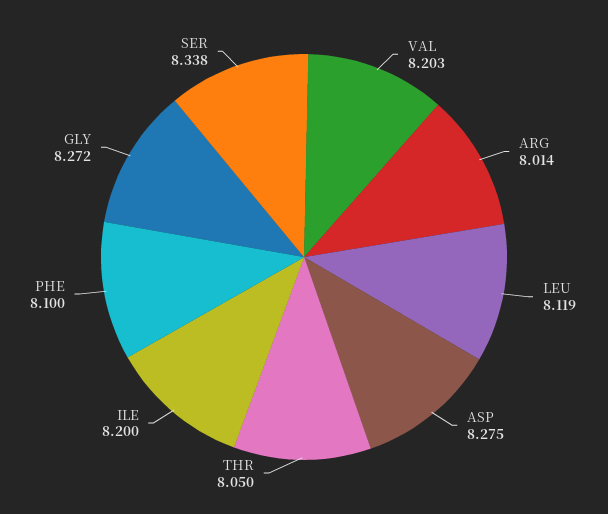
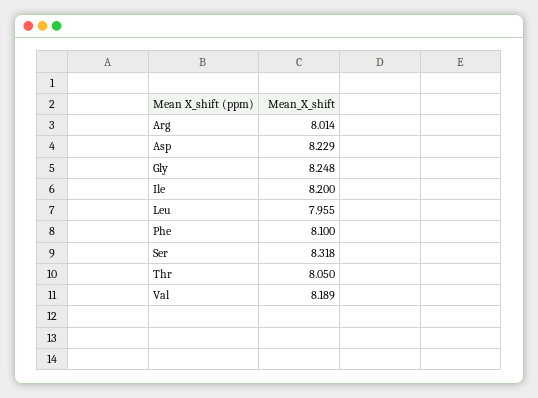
VAL: 8.203 -> 8.189
LEU: 8.119 -> 7.955
ASP: 8.275 -> 8.229
GLY: 8.272 -> 8.248
SER: 8.338 -> 8.318

